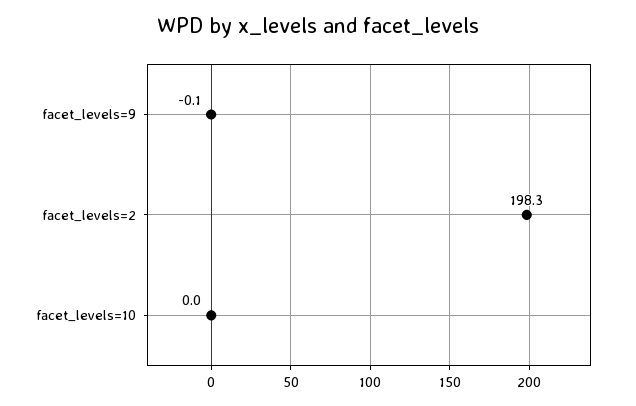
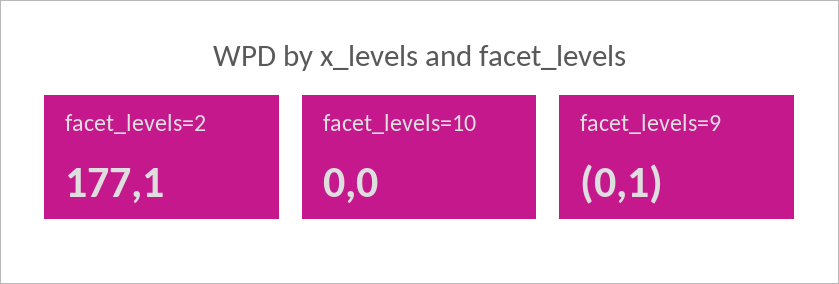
facet_levels=2: 198.3 -> 177.1

